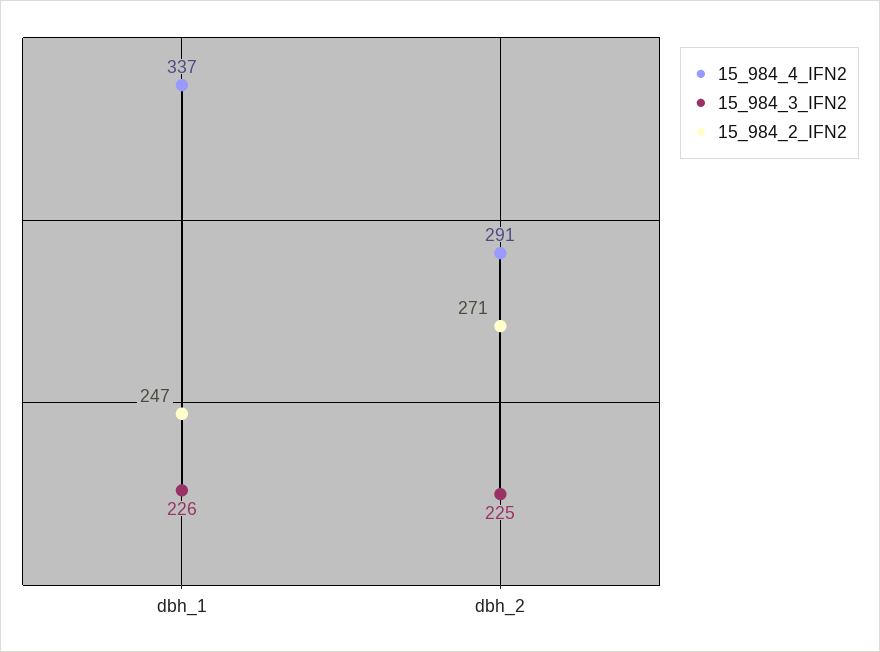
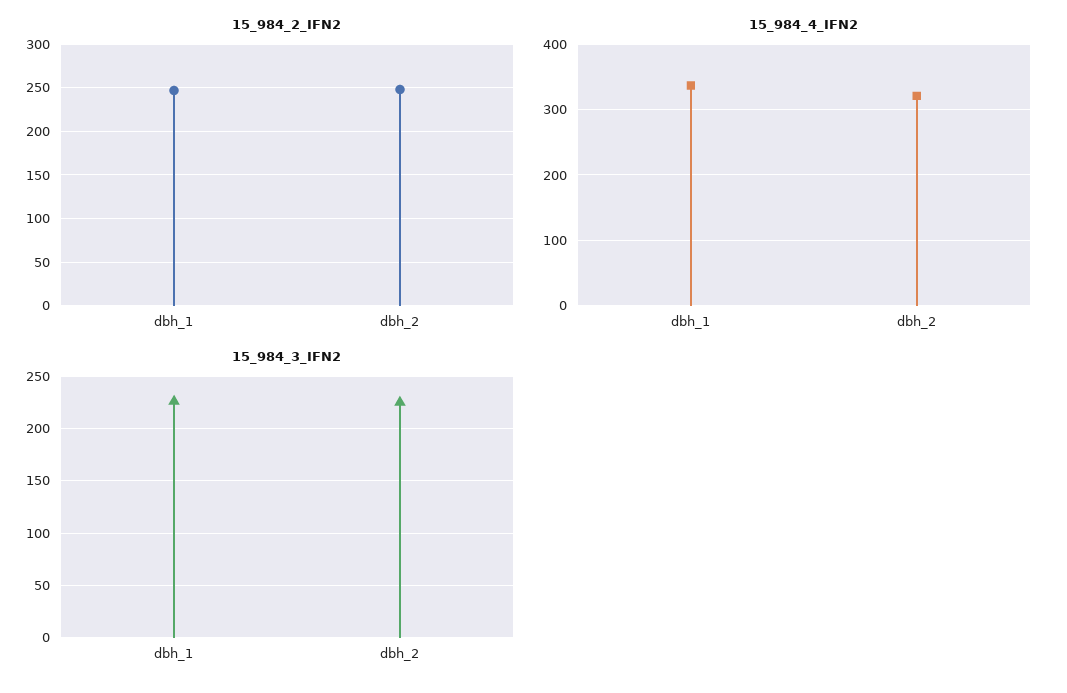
15_984_4_IFN2, dbh_2: 291 -> 320
15_984_2_IFN2, dbh_2: 271 -> 250

